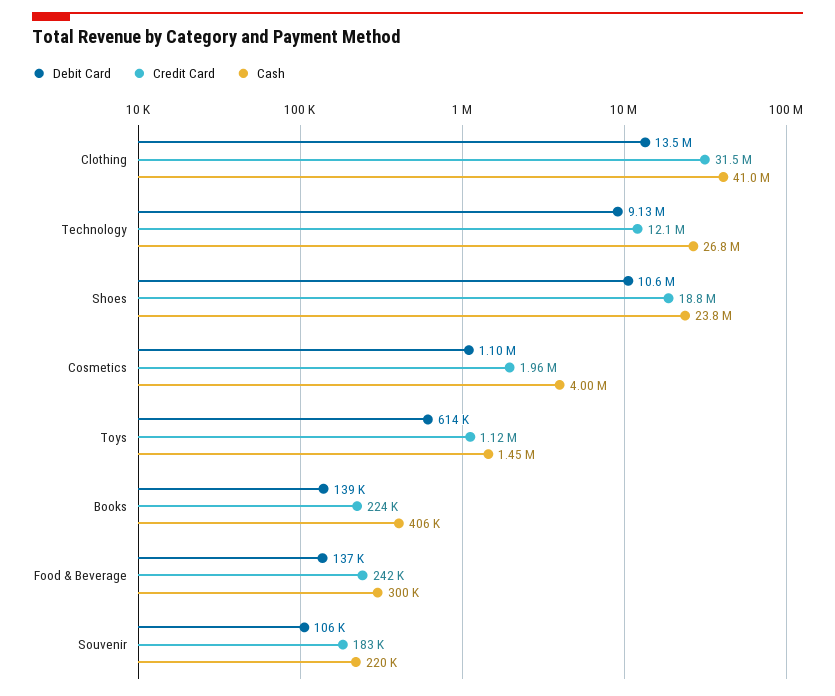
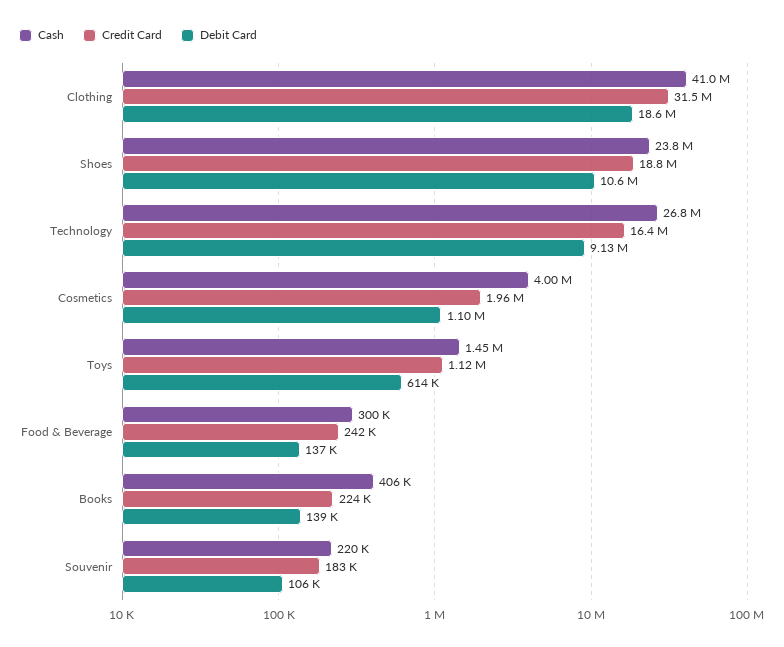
Debit Card, Clothing: 13500000 -> 18600000
Credit Card, Technology: 12100000 -> 16400000

